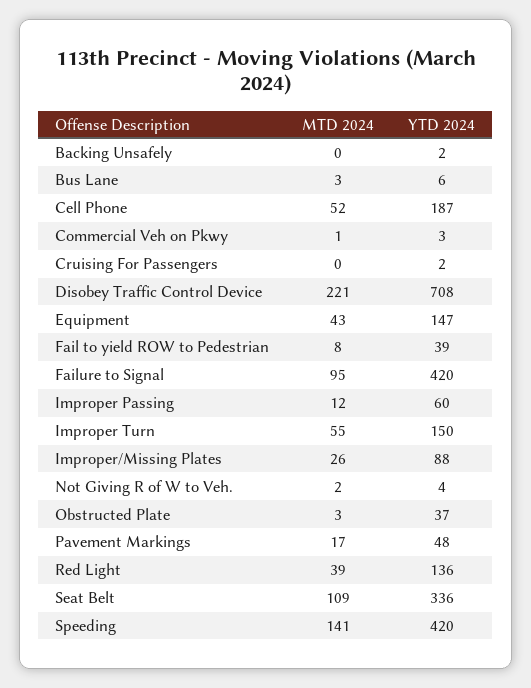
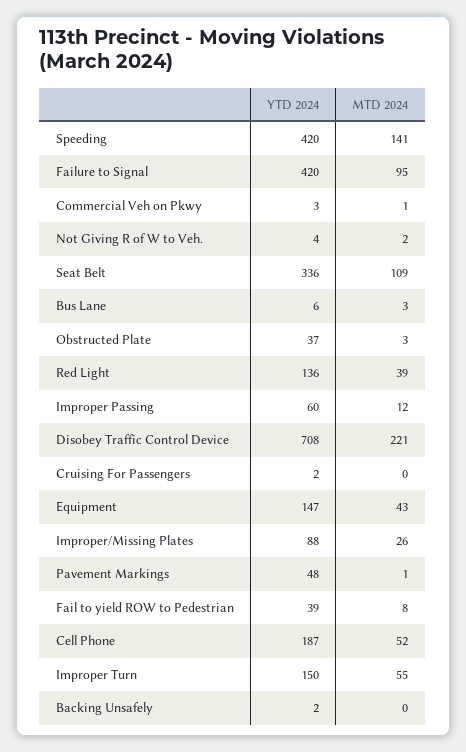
MTD 2024, Pavement Markings: 17 -> 1

